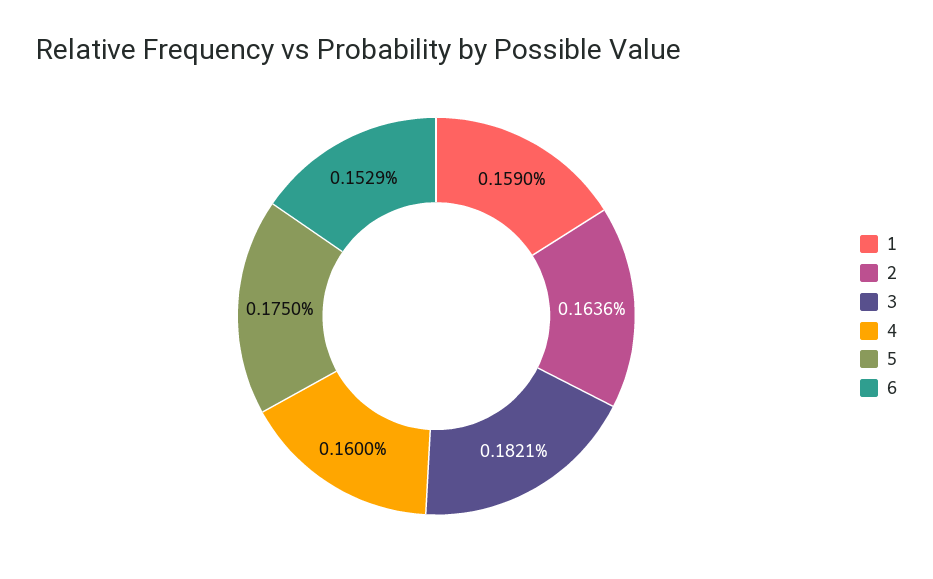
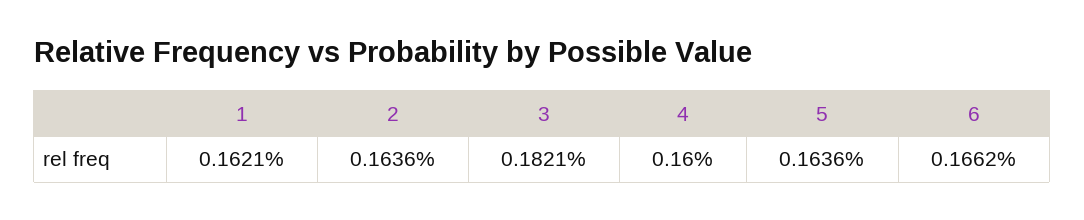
1: 0.159 -> 0.1621
5: 0.175 -> 0.1636
6: 0.1529 -> 0.1662

